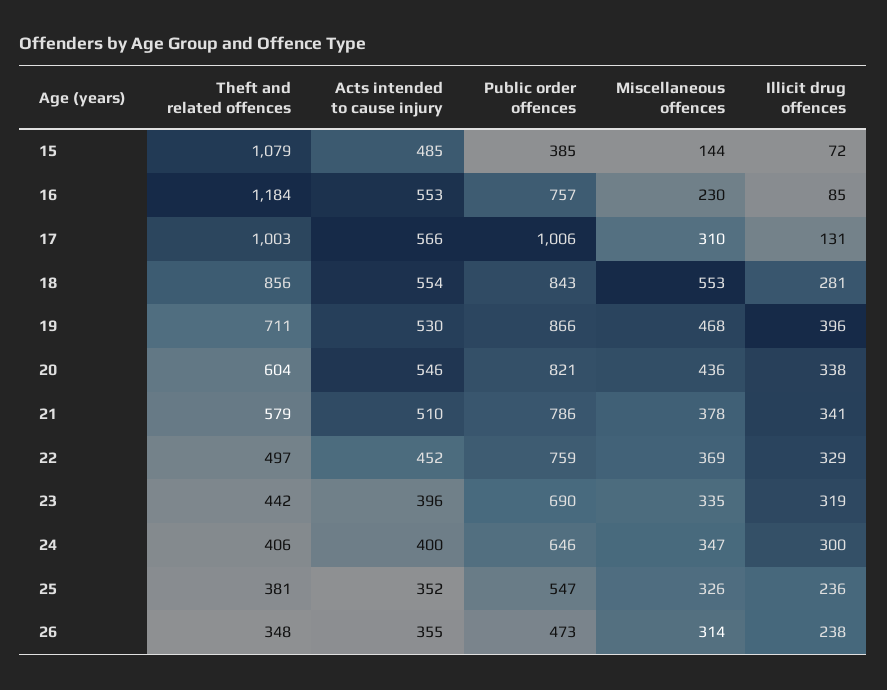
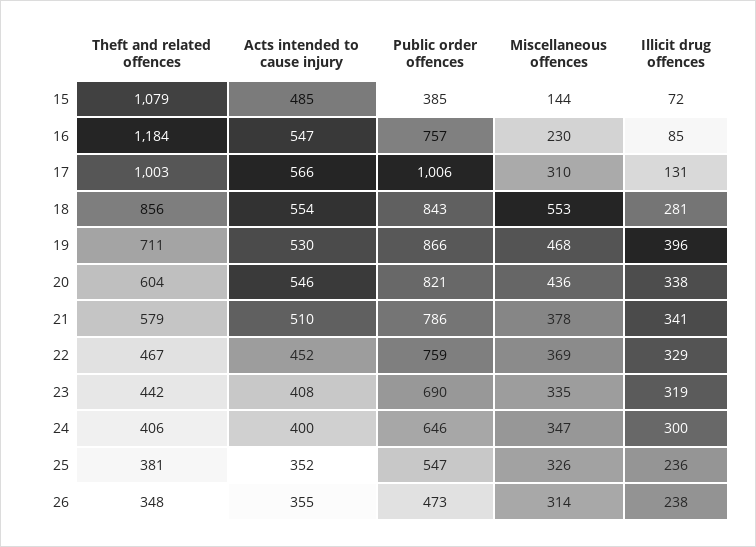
Acts intended to cause injury, 16: 553 -> 547
Theft and related offences, 22: 497 -> 467
Acts intended to cause injury, 23: 396 -> 408

